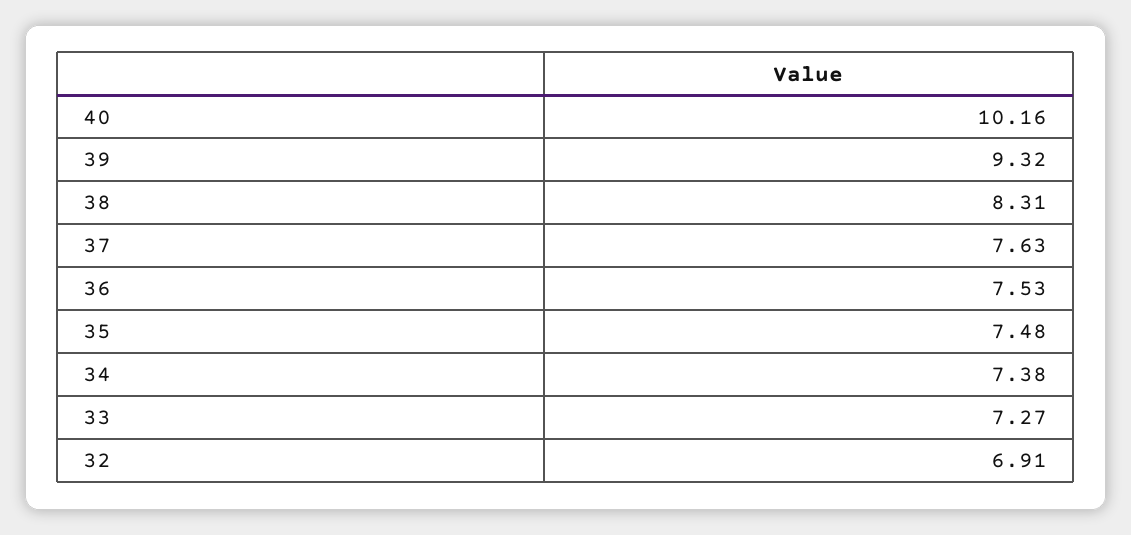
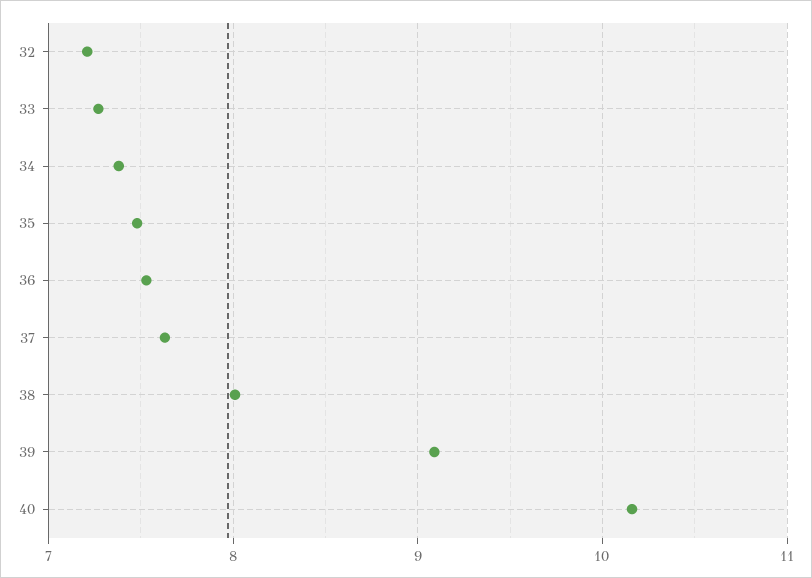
39: 9.32 -> 9.1
38: 8.31 -> 8
32: 6.91 -> 7.2

